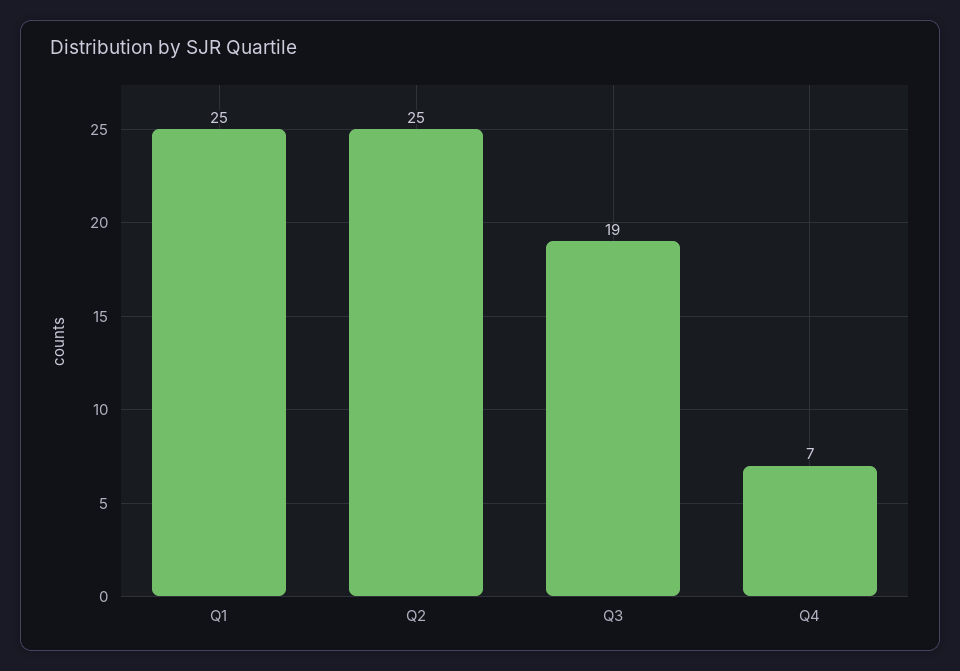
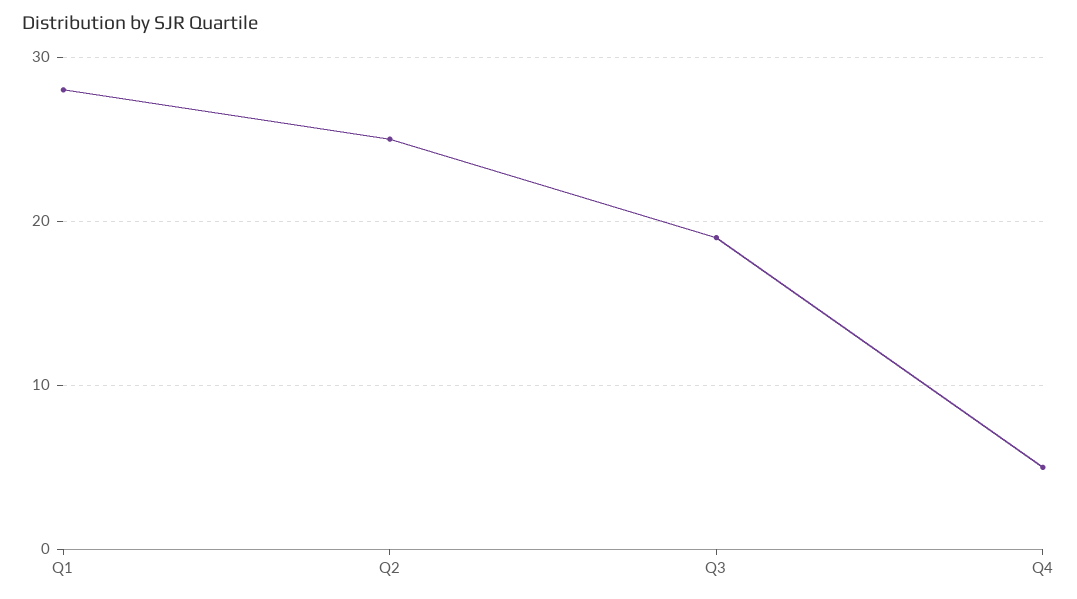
Q1: 25 -> 28
Q4: 7 -> 5

